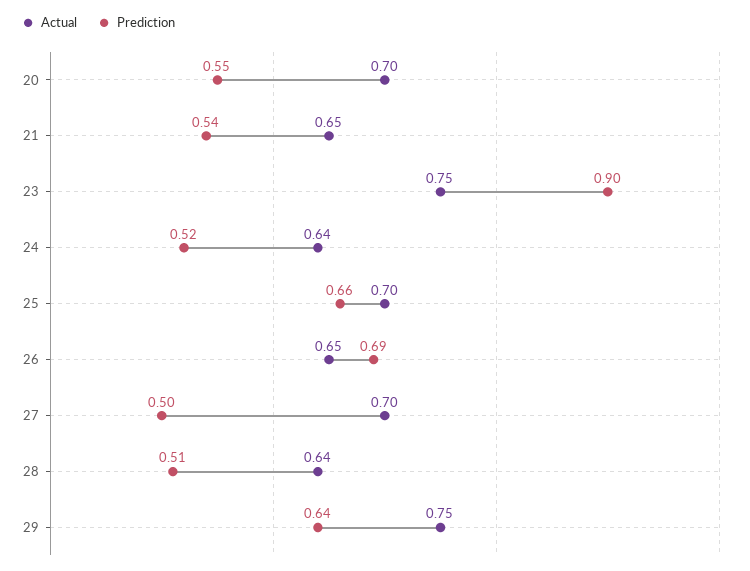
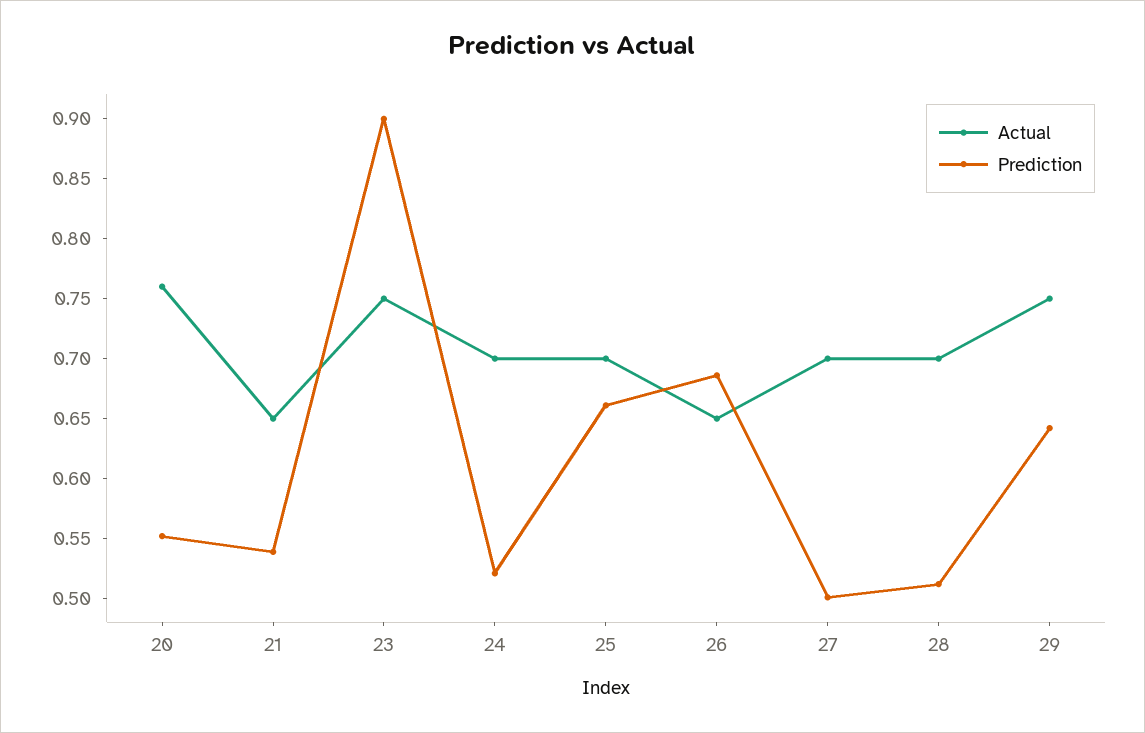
Actual, 20: 0.7 -> 0.76
Actual, 24: 0.64 -> 0.7
Actual, 28: 0.64 -> 0.7

